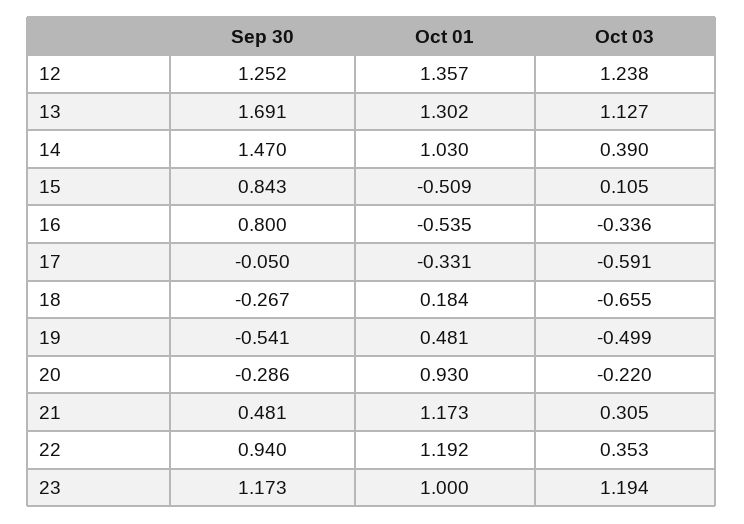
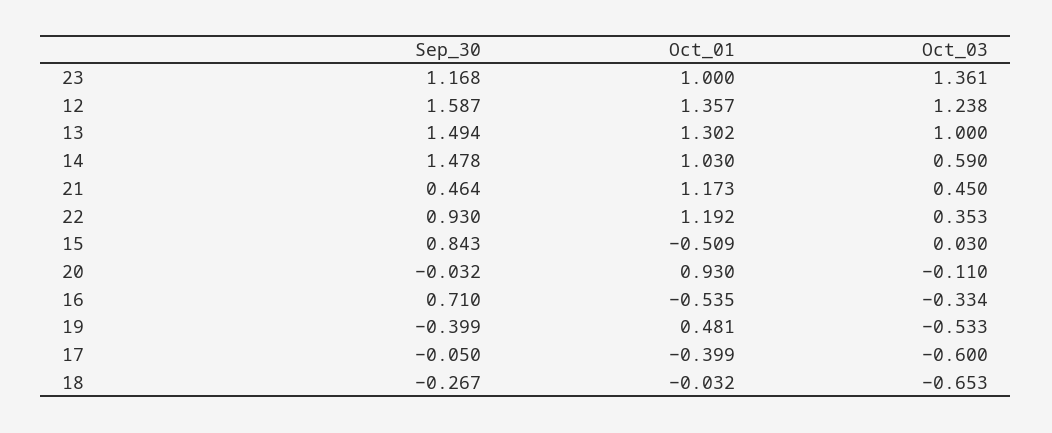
Sep 30, 12: 1.252 -> 1.587
Sep 30, 13: 1.691 -> 1.494
Oct 03, 13: 1.127 -> 1
Sep 30, 14: 1.47 -> 1.478
Oct 03, 14: 0.39 -> 0.59
Oct 03, 15: 0.105 -> 0.03
Sep 30, 16: 0.8 -> 0.71
Oct 03, 16: -0.336 -> -0.334
Oct 01, 17: -0.331 -> -0.399
Oct 03, 17: -0.591 -> -0.6
Oct 01, 18: 0.184 -> -0.032
Oct 03, 18: -0.655 -> -0.653
Sep 30, 19: -0.541 -> -0.399
Oct 03, 19: -0.499 -> -0.533
Sep 30, 20: -0.286 -> -0.032
Oct 03, 20: -0.22 -> -0.11
Sep 30, 21: 0.481 -> 0.464
Oct 03, 21: 0.305 -> 0.45
Sep 30, 22: 0.94 -> 0.93
Sep 30, 23: 1.173 -> 1.168
Oct 03, 23: 1.194 -> 1.361

